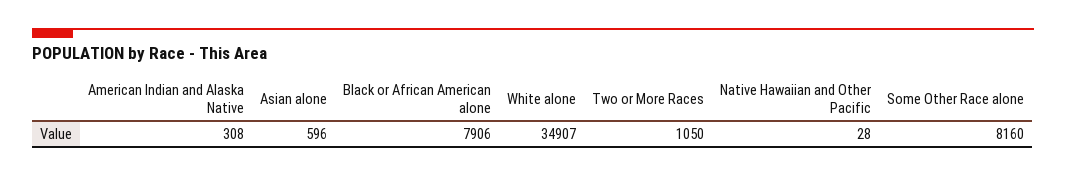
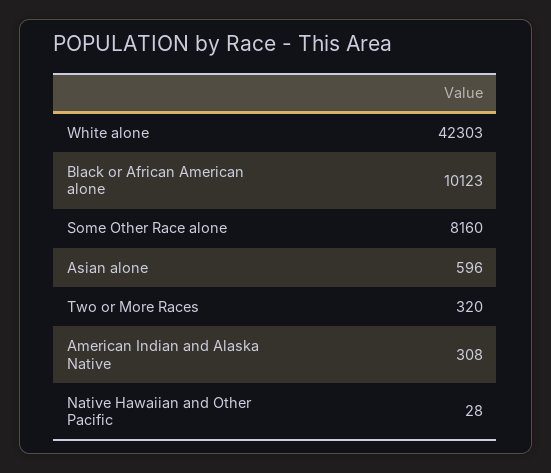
Black or African American alone: 7906 -> 10123
White alone: 34907 -> 42303
Two or More Races: 1050 -> 320

